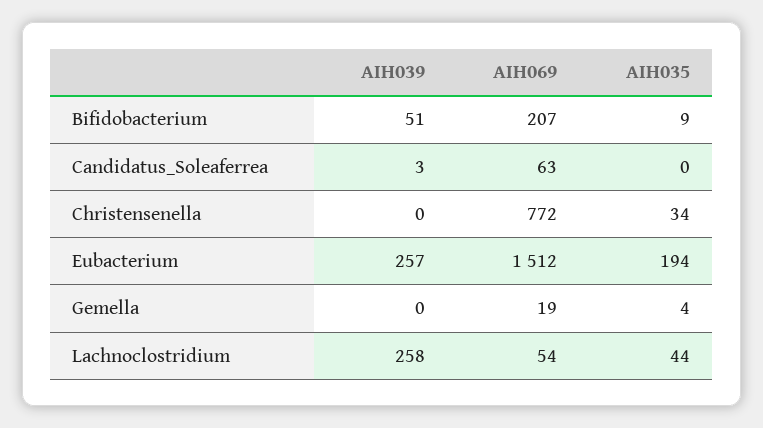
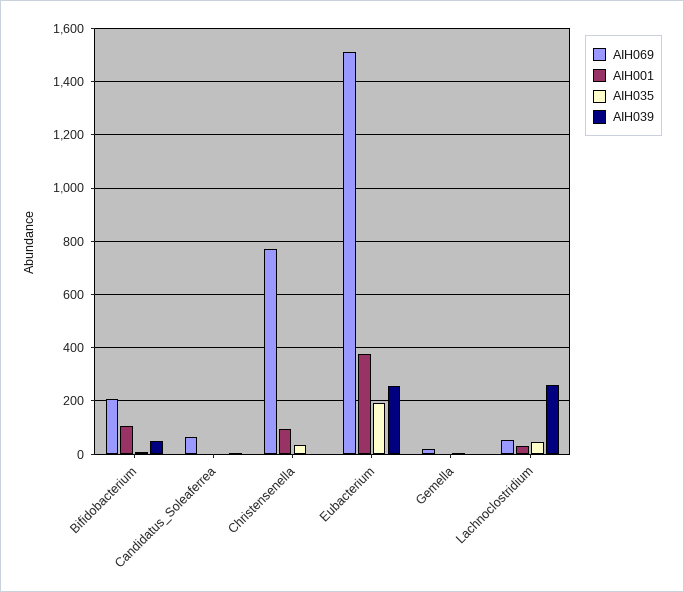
AIH001, Bifidobacterium: none -> 100
AIH001, Candidatus_Soleaferrea: none -> 0
AIH001, Christensenella: none -> 100
AIH001, Eubacterium: none -> 375
AIH001, Gemella: none -> 0
AIH001, Lachnoclostridium: none -> 25

